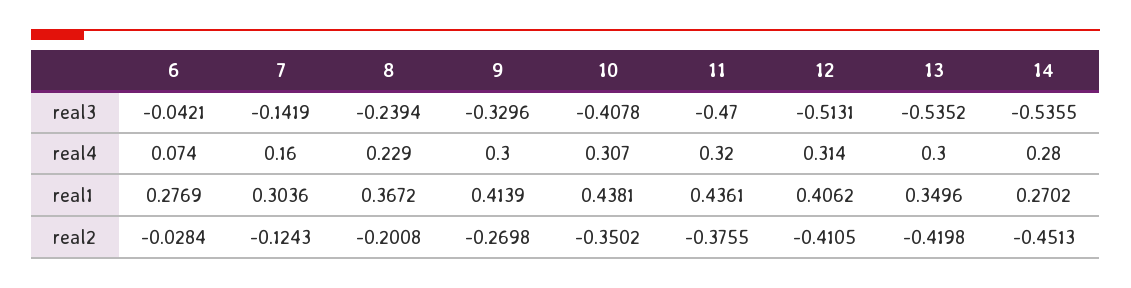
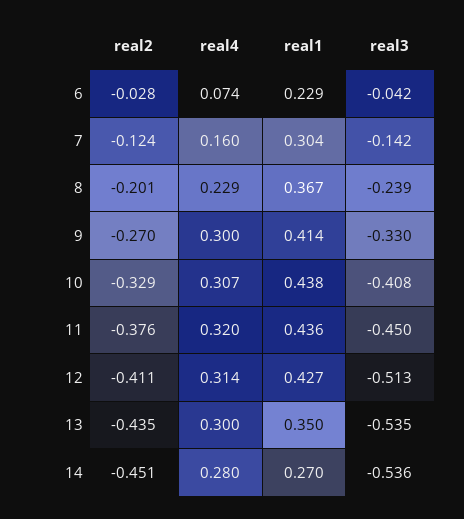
11, real3: -0.47 -> -0.45
6, real1: 0.2769 -> 0.229
12, real1: 0.4062 -> 0.427
10, real2: -0.3502 -> -0.329
13, real2: -0.4198 -> -0.435

